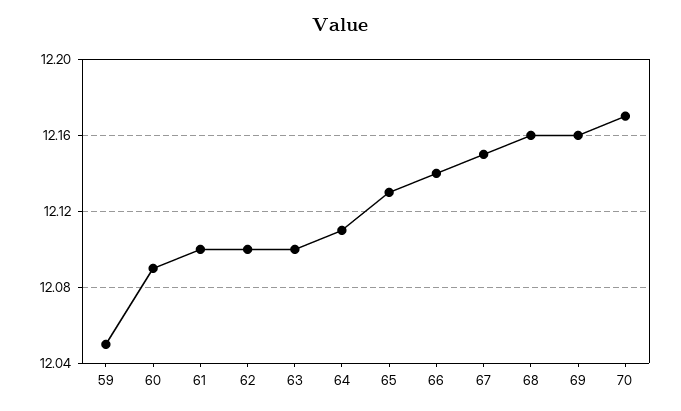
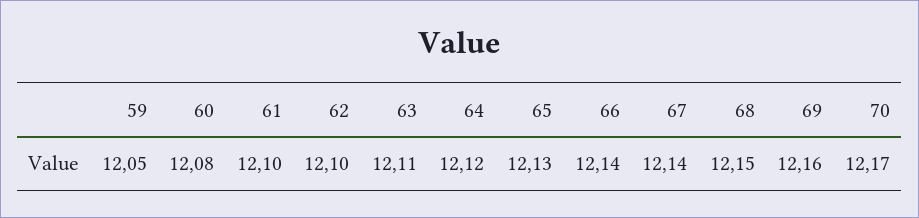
60: 12.09 -> 12.08
63: 12.1 -> 12.11
64: 12.11 -> 12.12
67: 12.15 -> 12.14
68: 12.16 -> 12.15

